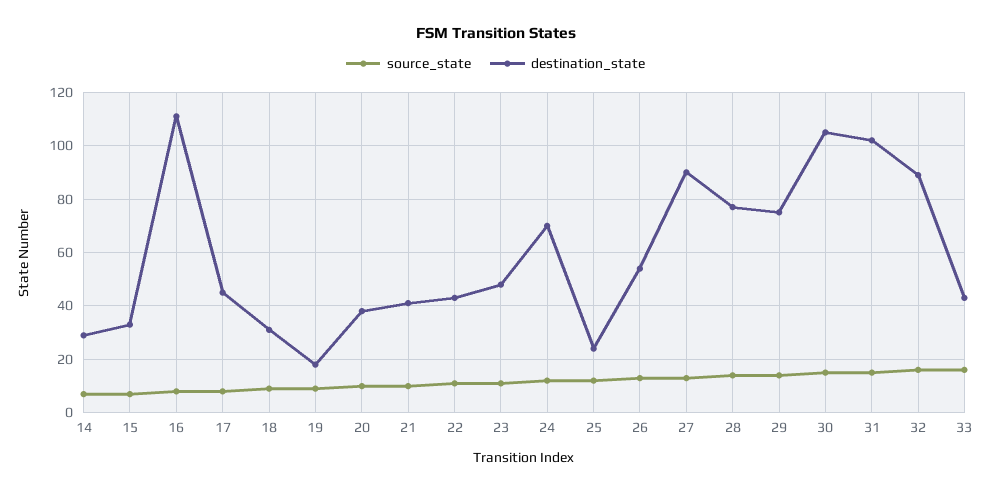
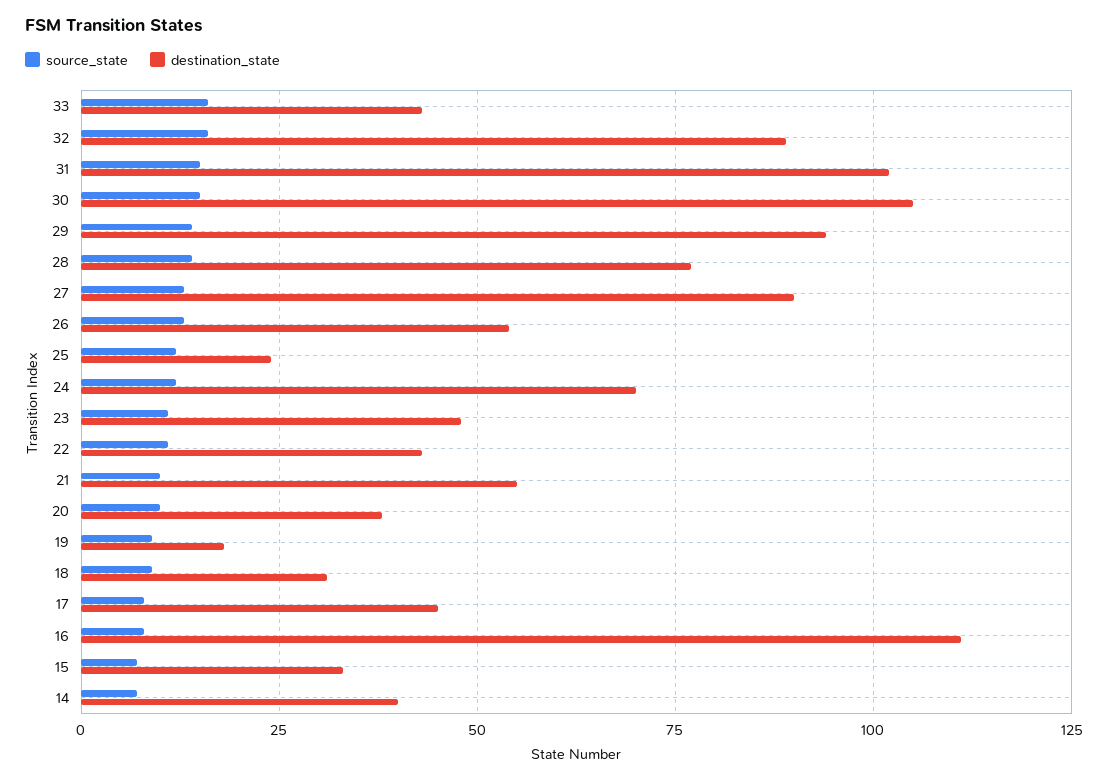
destination_state, 14: 30 -> 40
destination_state, 21: 40 -> 55
destination_state, 29: 75 -> 95

